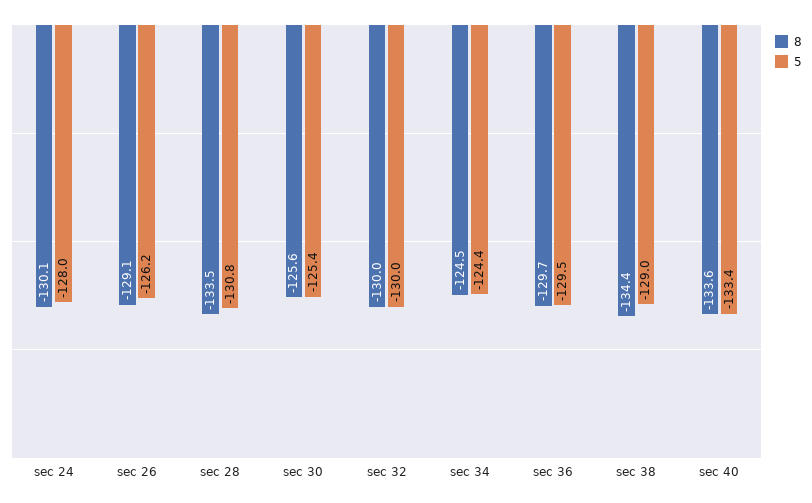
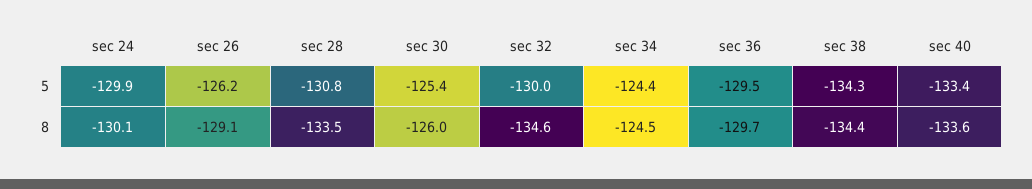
5, sec 24: -128 -> -129.9
8, sec 30: -125.6 -> -126
8, sec 32: -130 -> -134.6
5, sec 38: -129 -> -134.3

